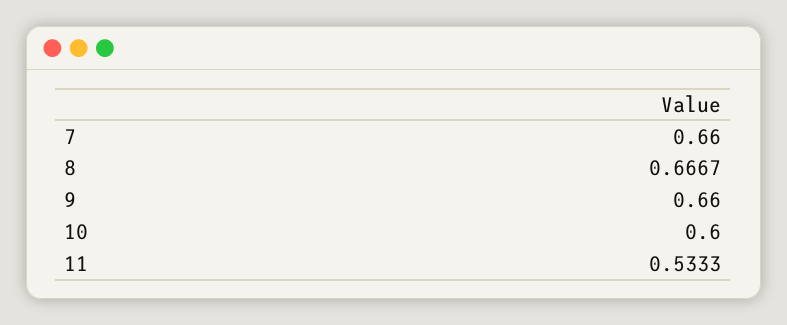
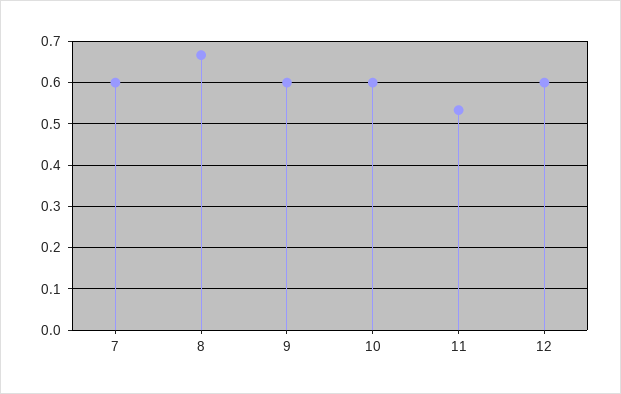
7: 0.66 -> 0.6
9: 0.66 -> 0.6
12: none -> 0.6

